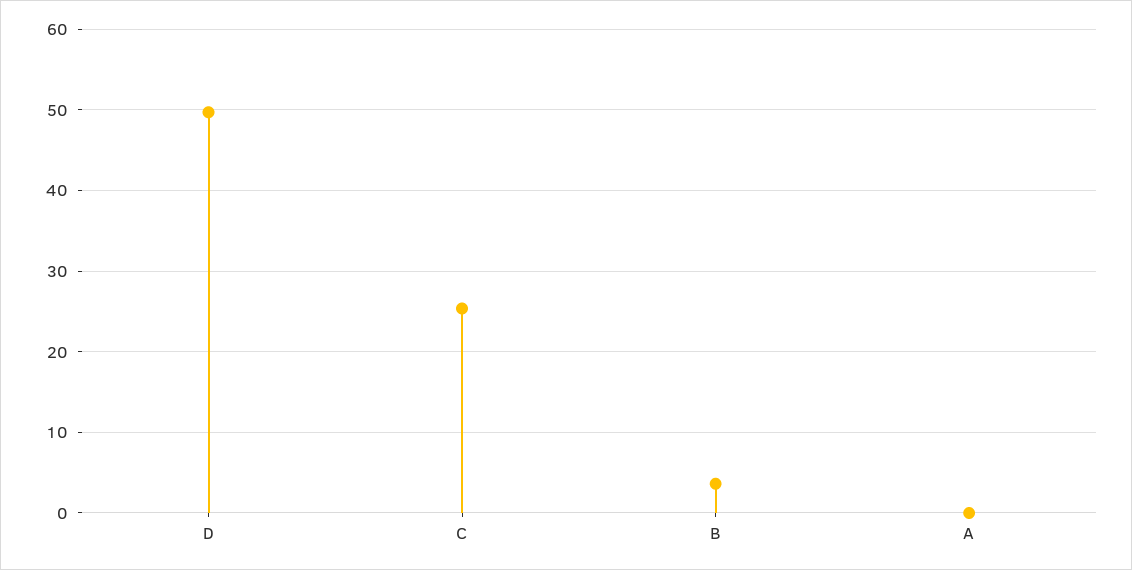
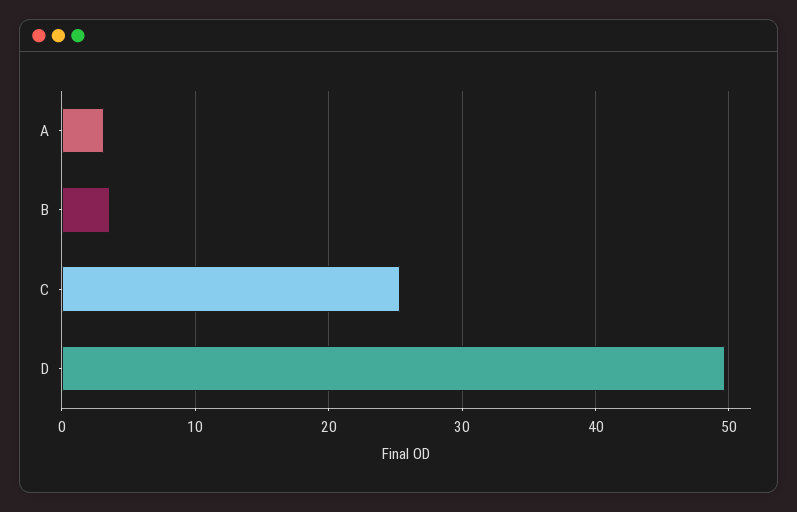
A: 0 -> 3

